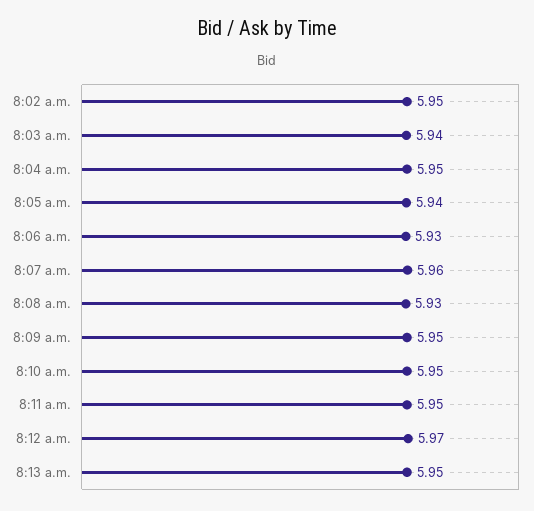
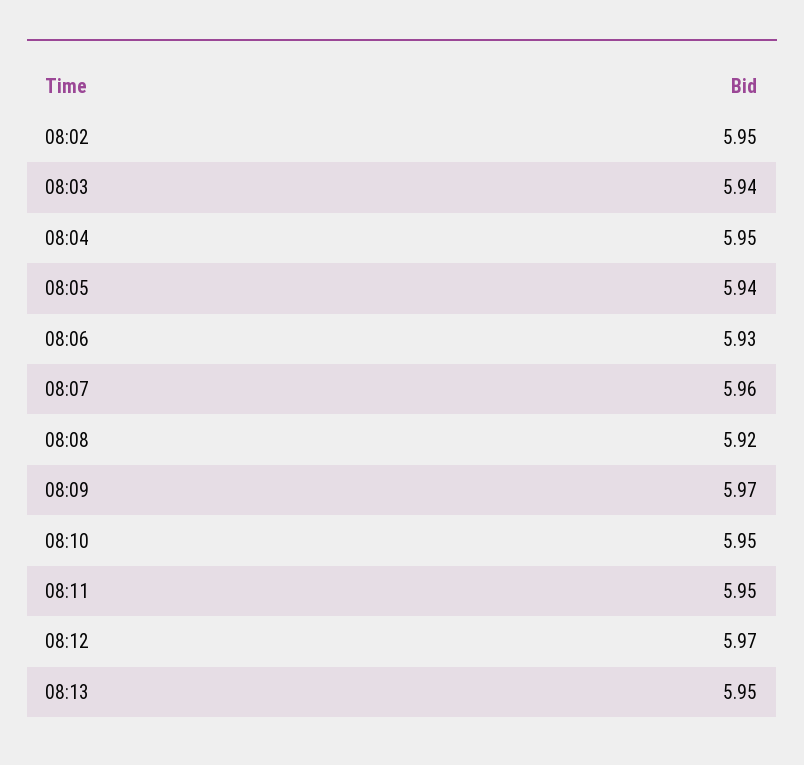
8:08 a.m.: 5.93 -> 5.92
8:09 a.m.: 5.95 -> 5.97

